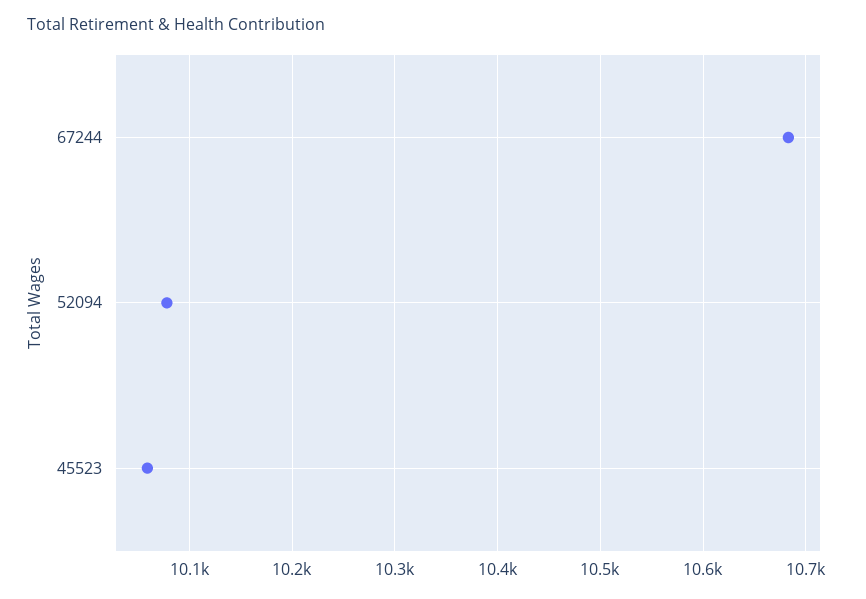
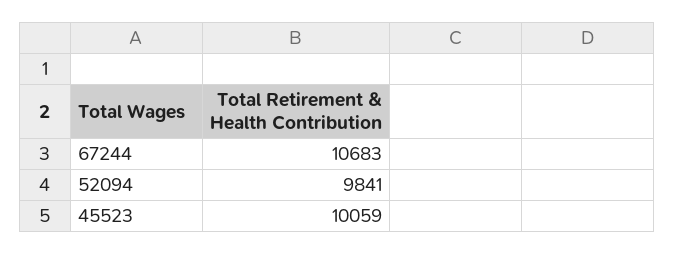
52094: 10080 -> 9841

